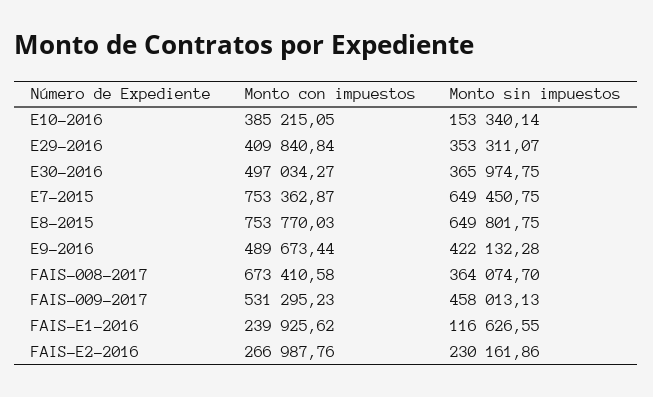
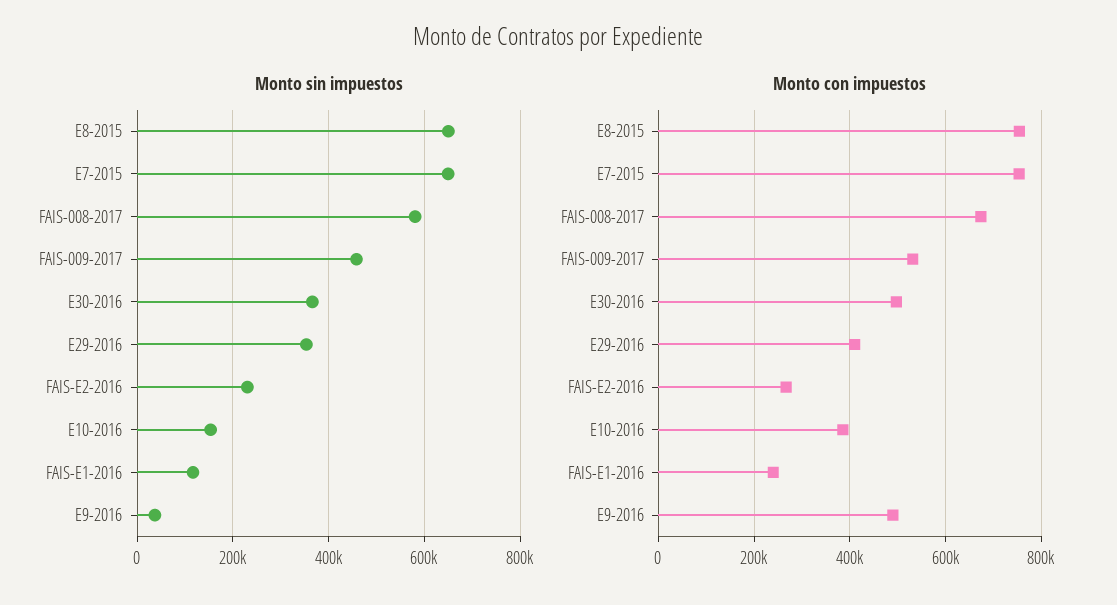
Monto sin impuestos, E9-2016: 422132.28 -> 40000
Monto sin impuestos, FAIS-008-2017: 364074.7 -> 580000

